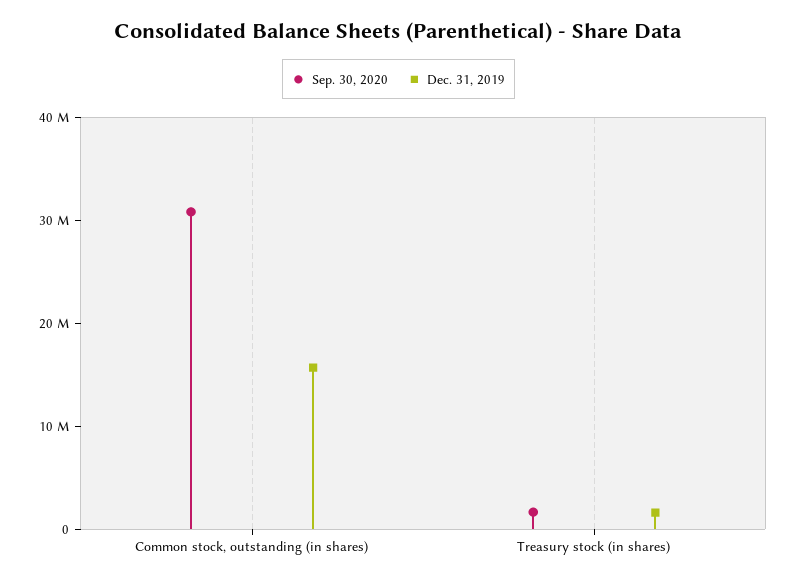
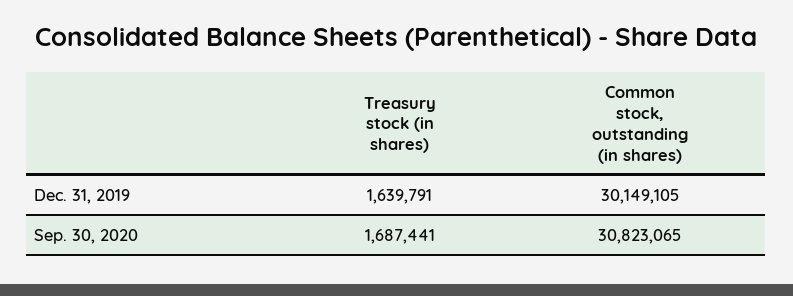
Dec. 31, 2019, Common stock, outstanding (in shares): 16000000 -> 30149105

